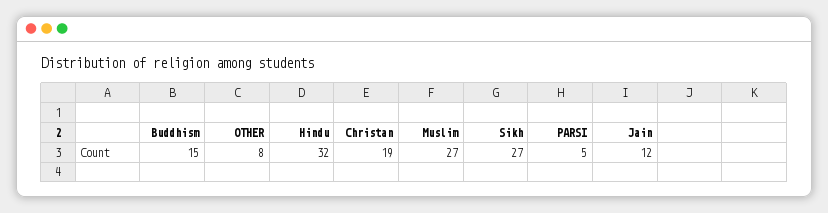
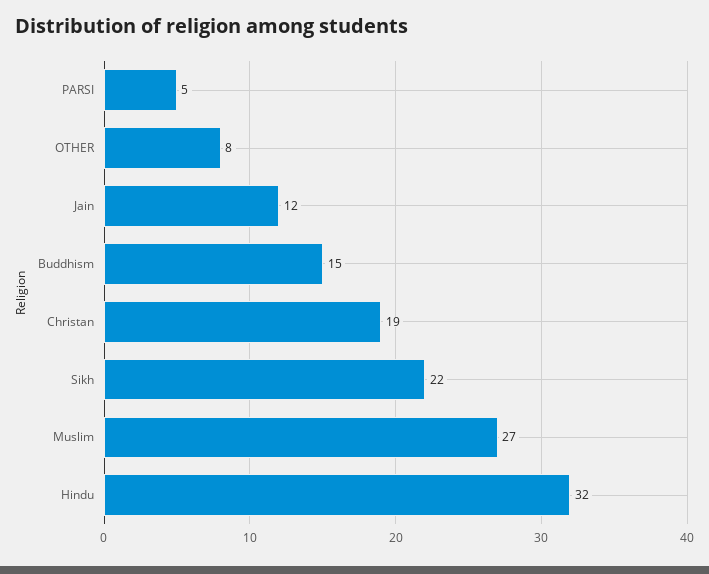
Sikh: 27 -> 22

